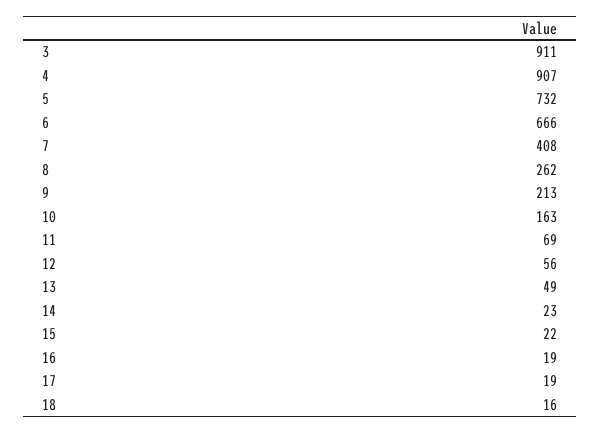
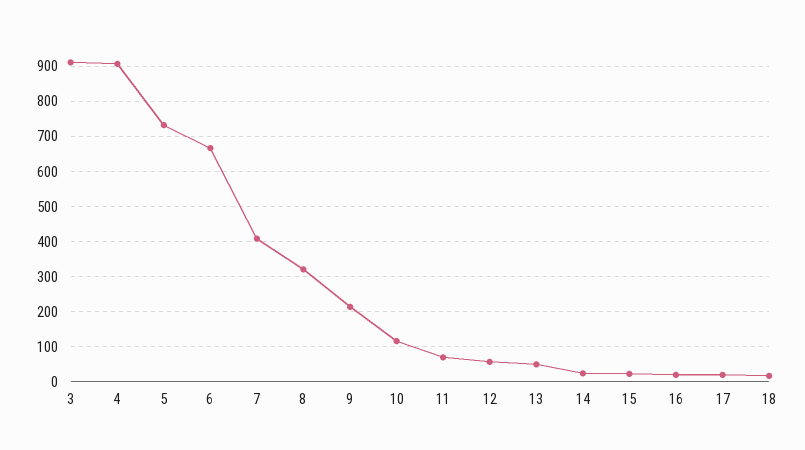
8: 262 -> 320
10: 163 -> 120

